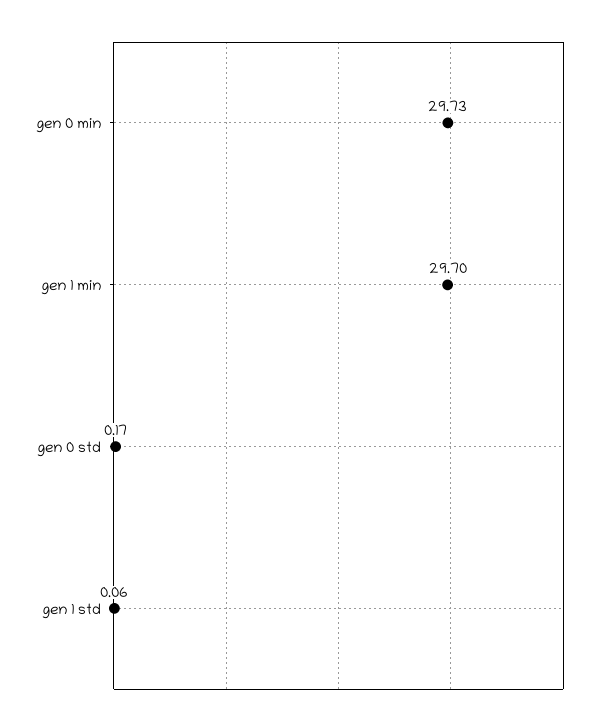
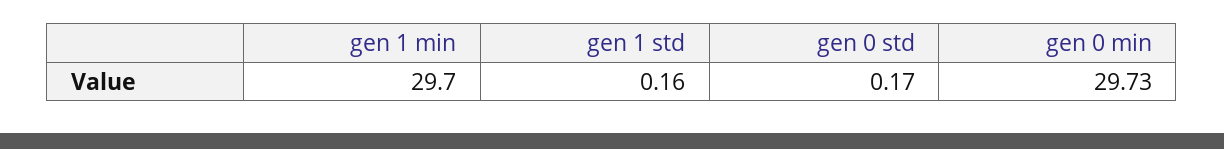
gen 1 std: 0.06 -> 0.16

